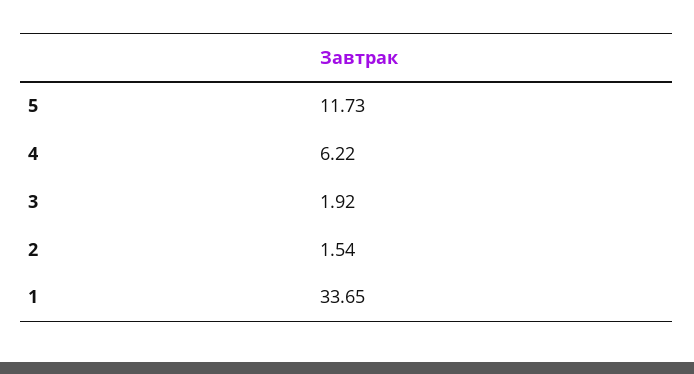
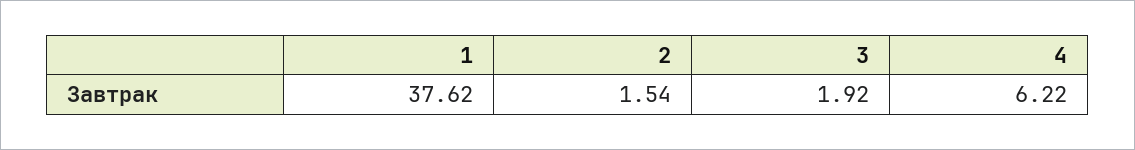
5: 11.73 -> none
1: 33.65 -> 37.62

